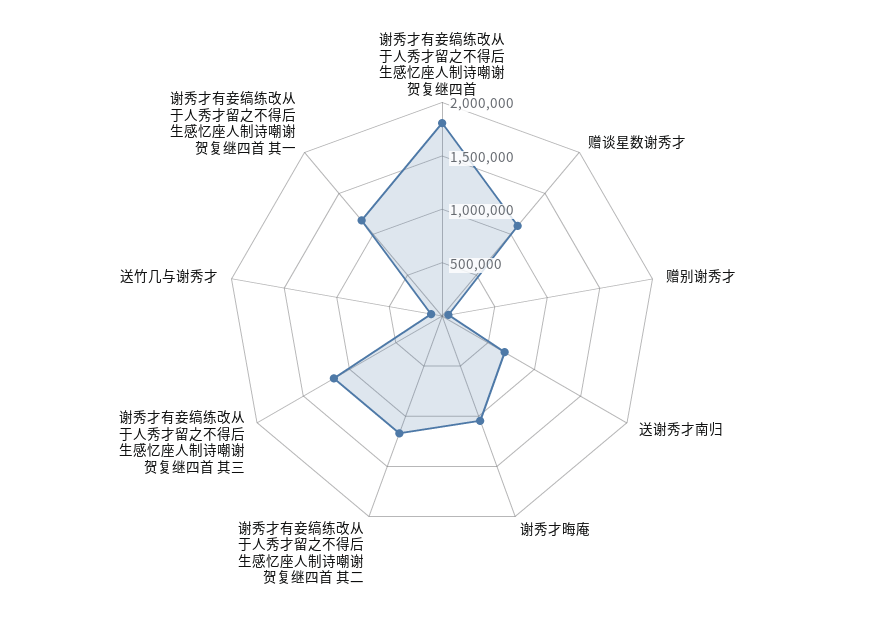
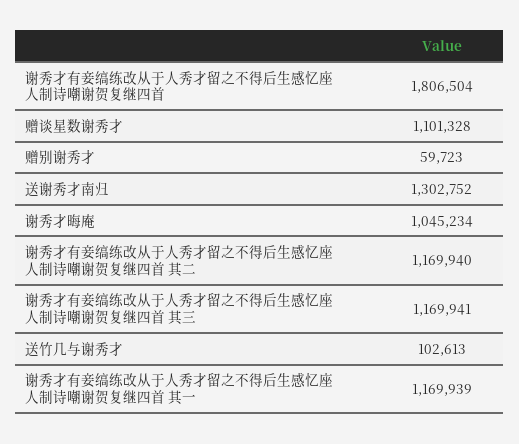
送谢秀才南归: 700000 -> 1302752

